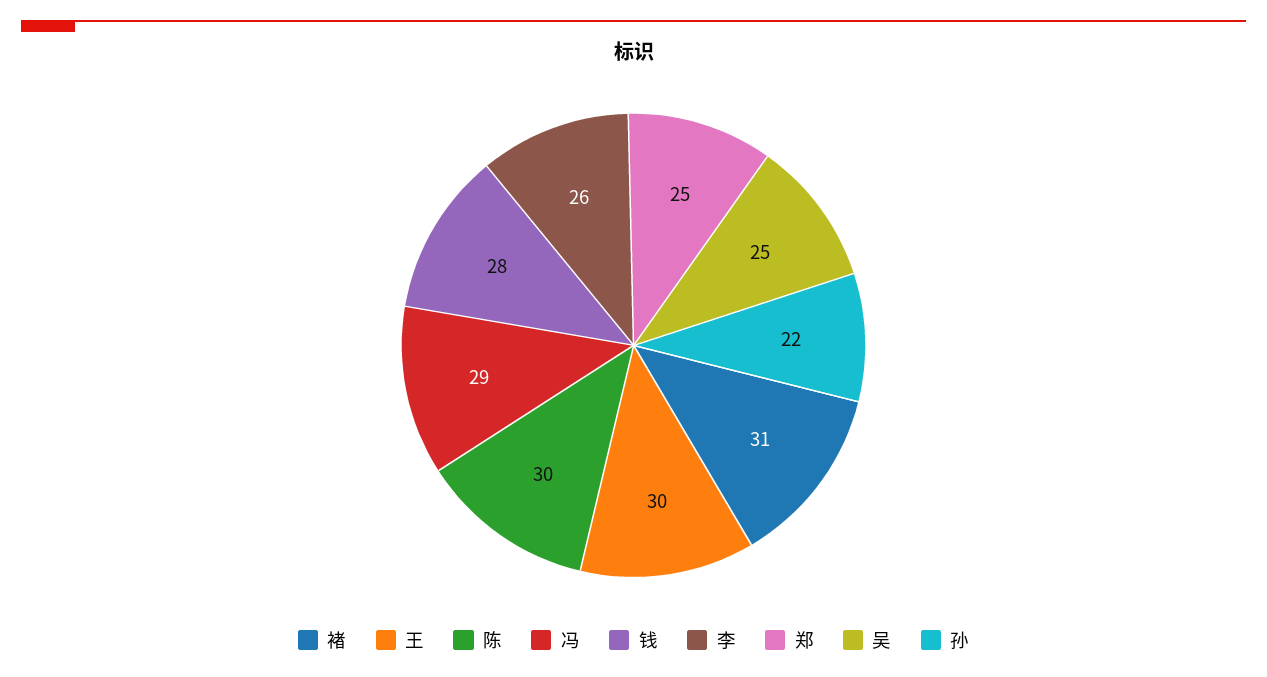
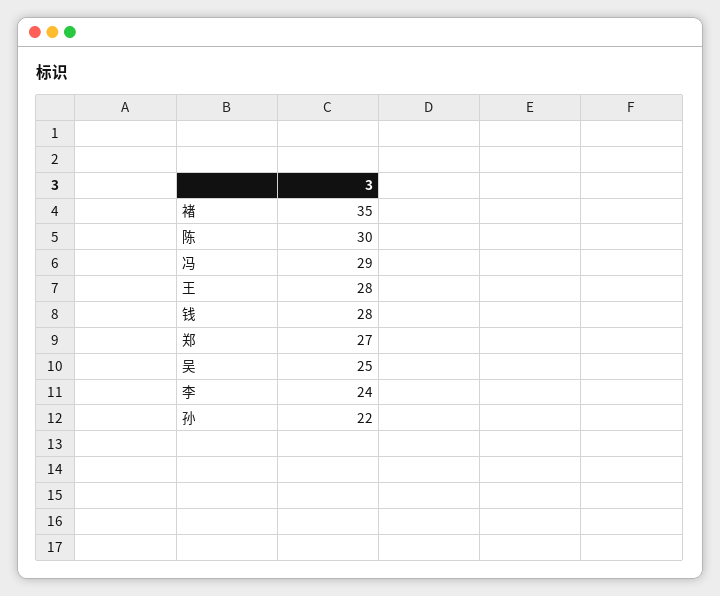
褚: 31 -> 35
王: 30 -> 28
李: 26 -> 24
郑: 25 -> 27

